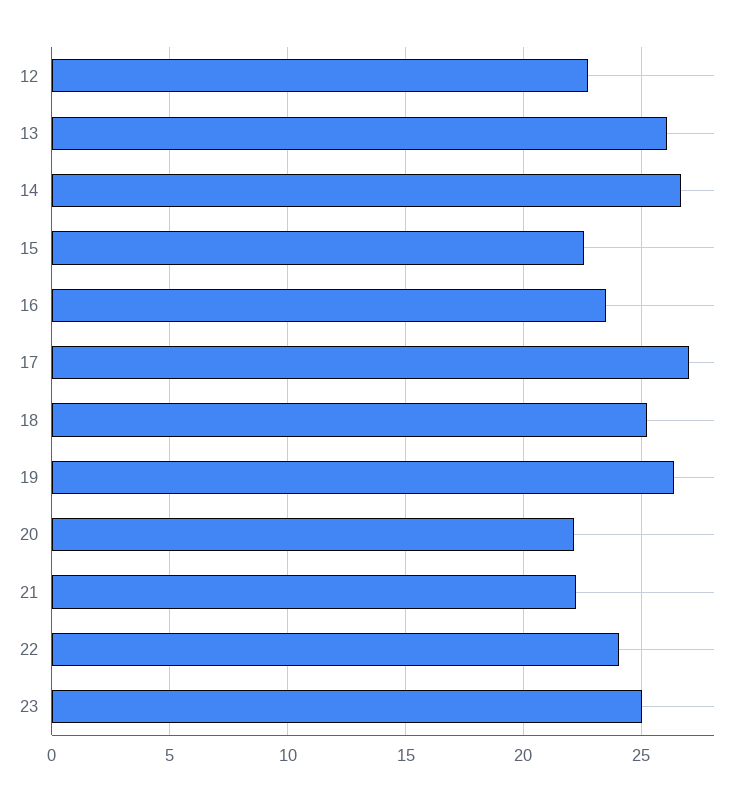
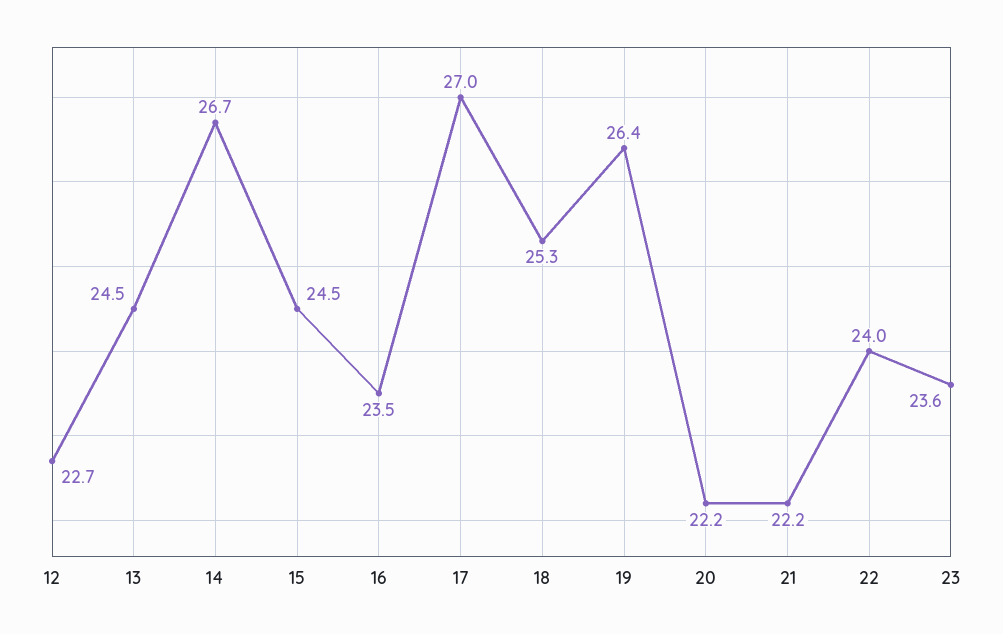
13: 26 -> 24.5
15: 22.5 -> 24.5
23: 25 -> 23.6

